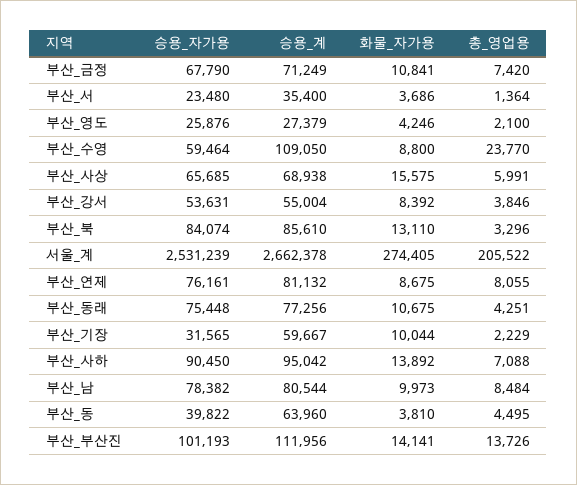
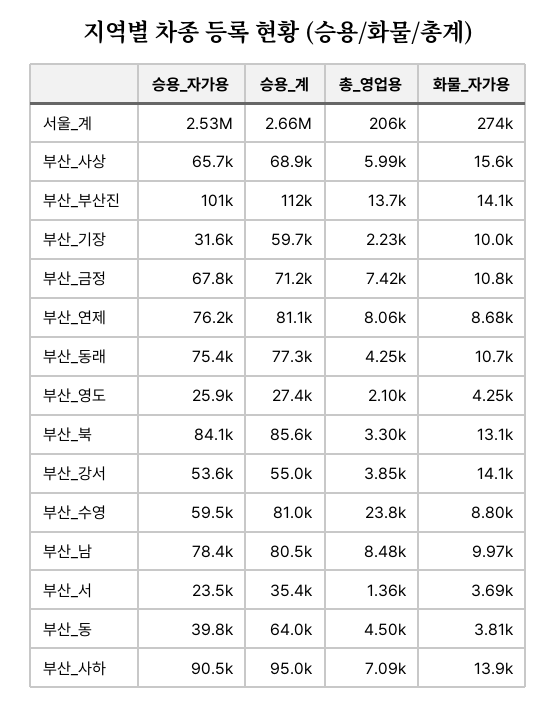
승용_계, 부산_수영: 109050 -> 81000
화물_자가용, 부산_강서: 8392 -> 14100

